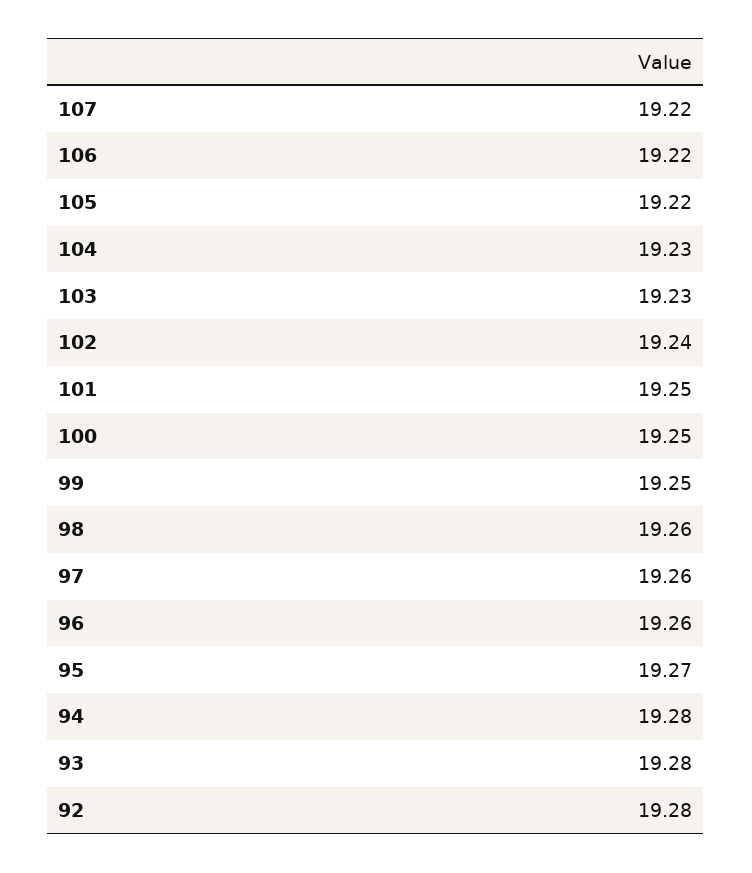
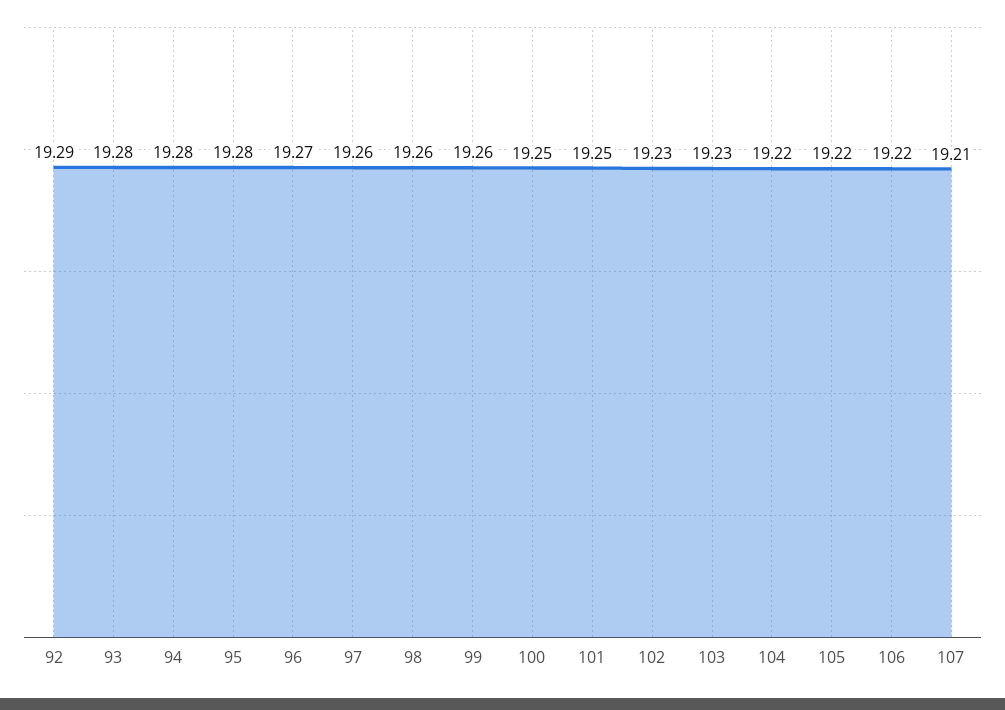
107: 19.22 -> 19.21
104: 19.23 -> 19.22
102: 19.24 -> 19.23
99: 19.25 -> 19.26
96: 19.26 -> 19.27
95: 19.27 -> 19.28
92: 19.28 -> 19.29

